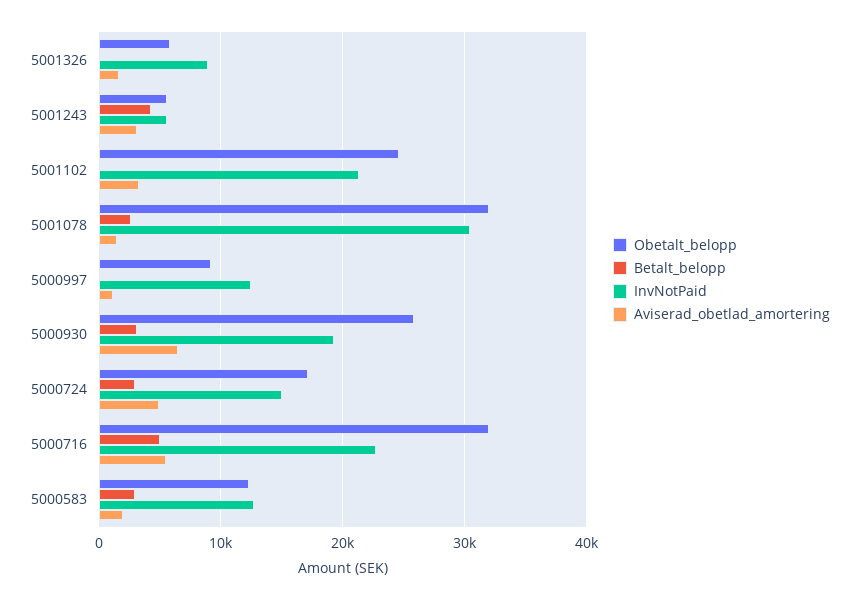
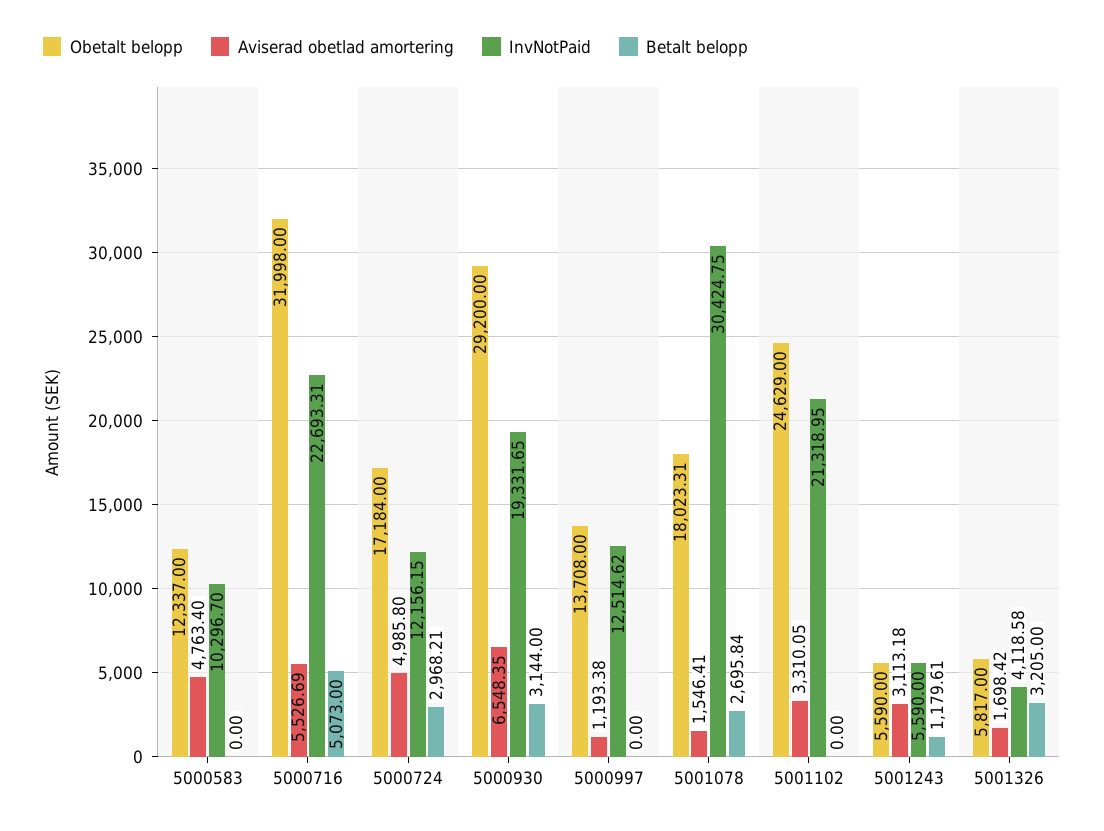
Betalt_belopp, 5001326: 0 -> 3205
InvNotPaid, 5001326: 9000 -> 4118.58
Betalt_belopp, 5001243: 4000 -> 1179.61
Obetalt_belopp, 5001078: 32000 -> 18023.31
Obetalt_belopp, 5000997: 9000 -> 13708
Obetalt_belopp, 5000930: 26000 -> 29200
InvNotPaid, 5000724: 15000 -> 12156.15
Betalt_belopp, 5000583: 3000 -> 0
InvNotPaid, 5000583: 13000 -> 10296.7
Aviserad_obetlad_amortering, 5000583: 2000 -> 4763.4

